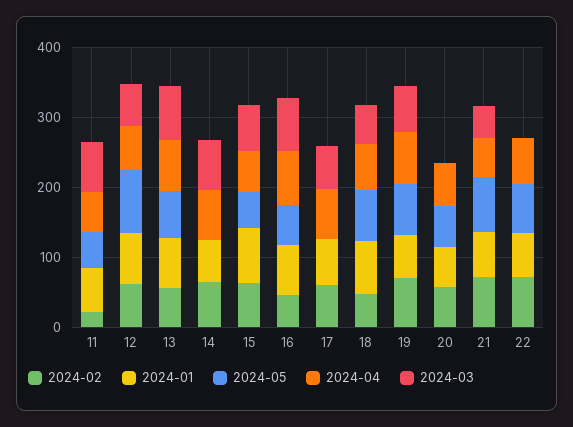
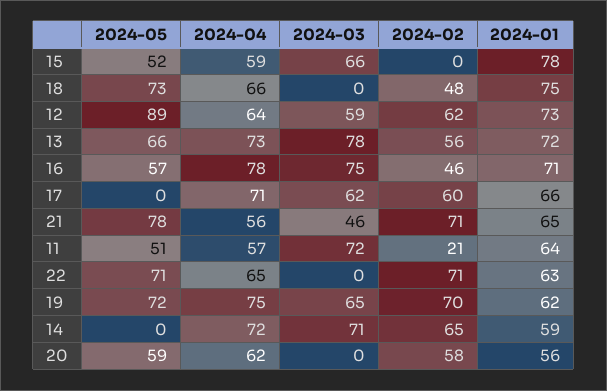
2024-02, 15: 60 -> 0
2024-03, 18: 60 -> 0

